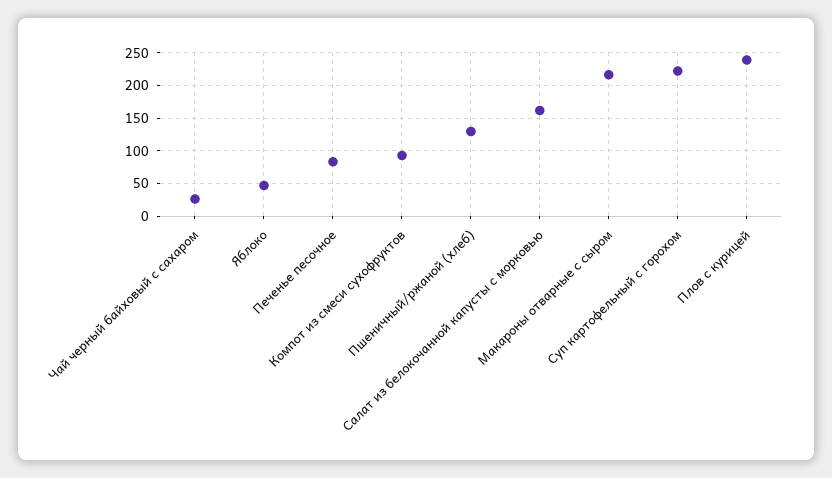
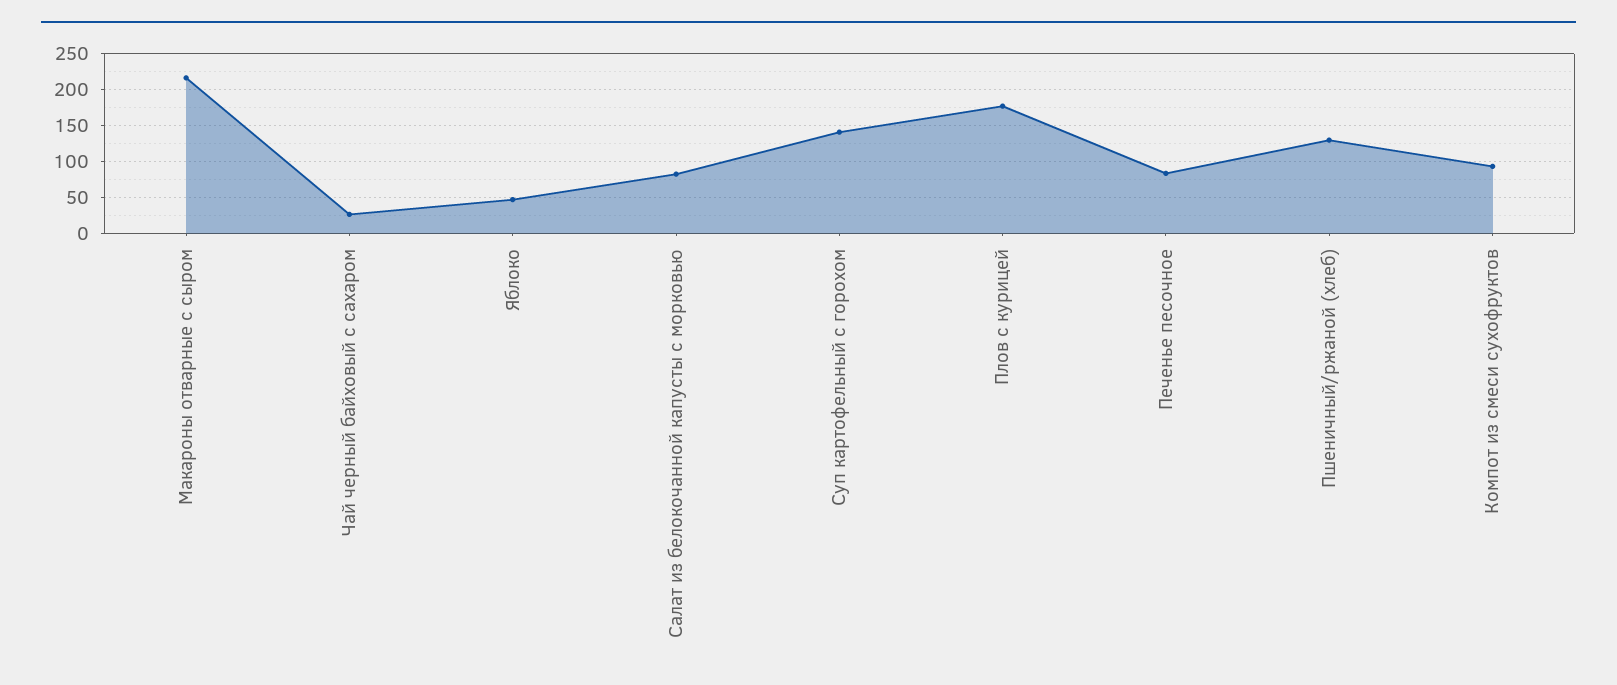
Салат из белокочанной капусты с морковью: 160 -> 80
Суп картофельный с горохом: 220 -> 140
Плов с курицей: 240 -> 180

